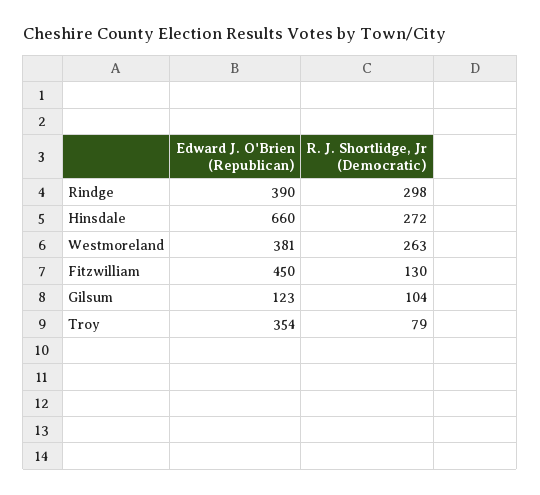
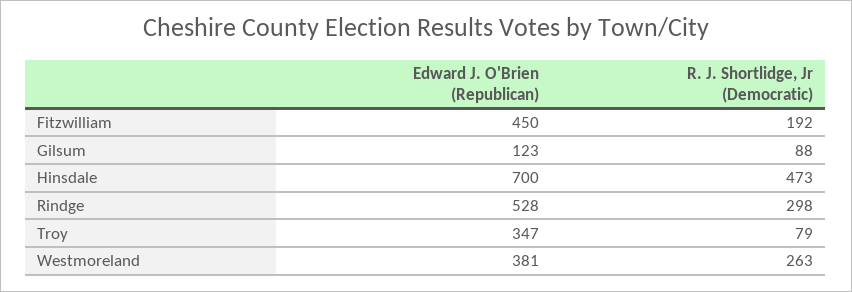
Edward J. O'Brien (Republican), Rindge: 390 -> 528
Edward J. O'Brien (Republican), Hinsdale: 660 -> 700
R. J. Shortlidge, Jr (Democratic), Hinsdale: 272 -> 473
R. J. Shortlidge, Jr (Democratic), Fitzwilliam: 130 -> 192
R. J. Shortlidge, Jr (Democratic), Gilsum: 104 -> 88
Edward J. O'Brien (Republican), Troy: 354 -> 347

